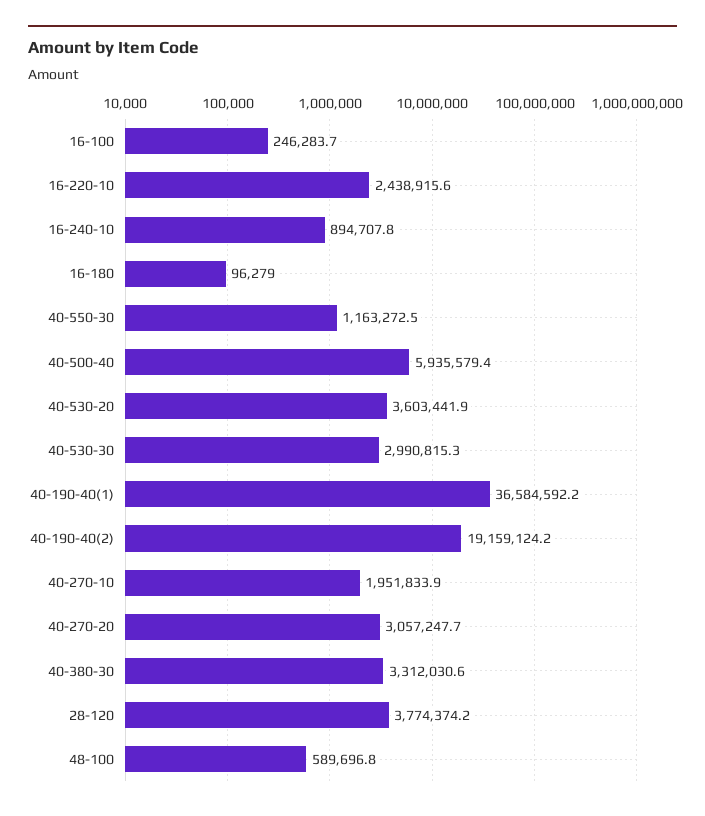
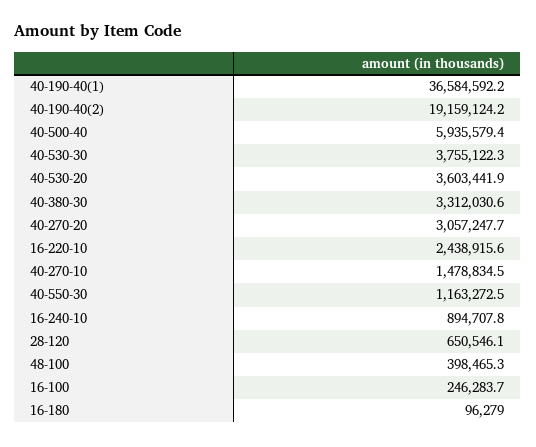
40-530-30: 2990815.3 -> 3755122.3
40-270-10: 1951833.9 -> 1478834.5
28-120: 3774374.2 -> 650546.1
48-100: 589696.8 -> 398465.3

